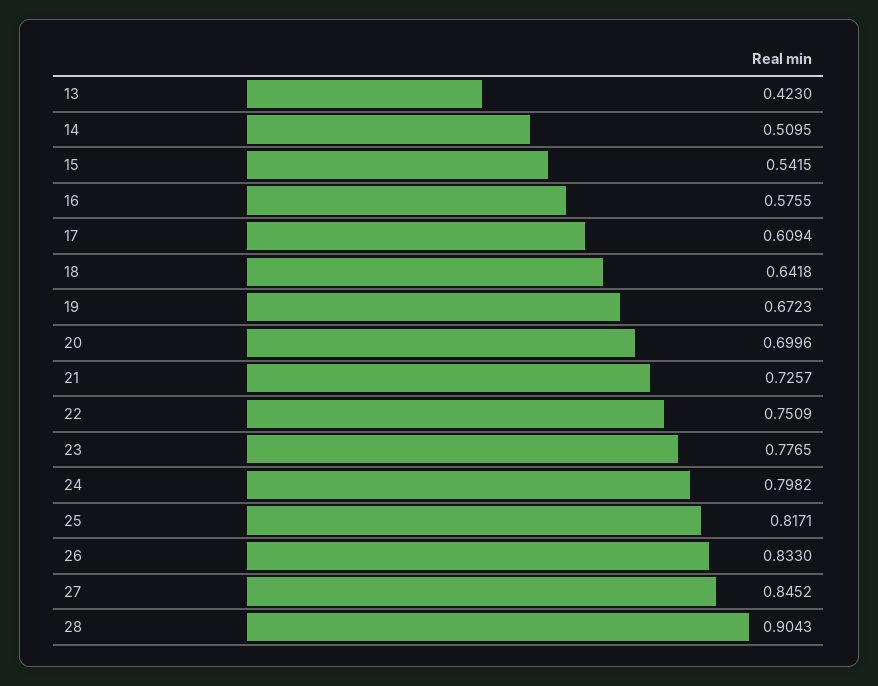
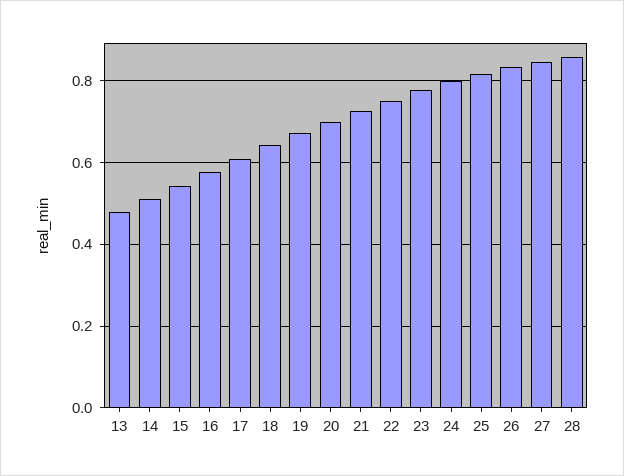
13: 0.423 -> 0.48
28: 0.9043 -> 0.86

